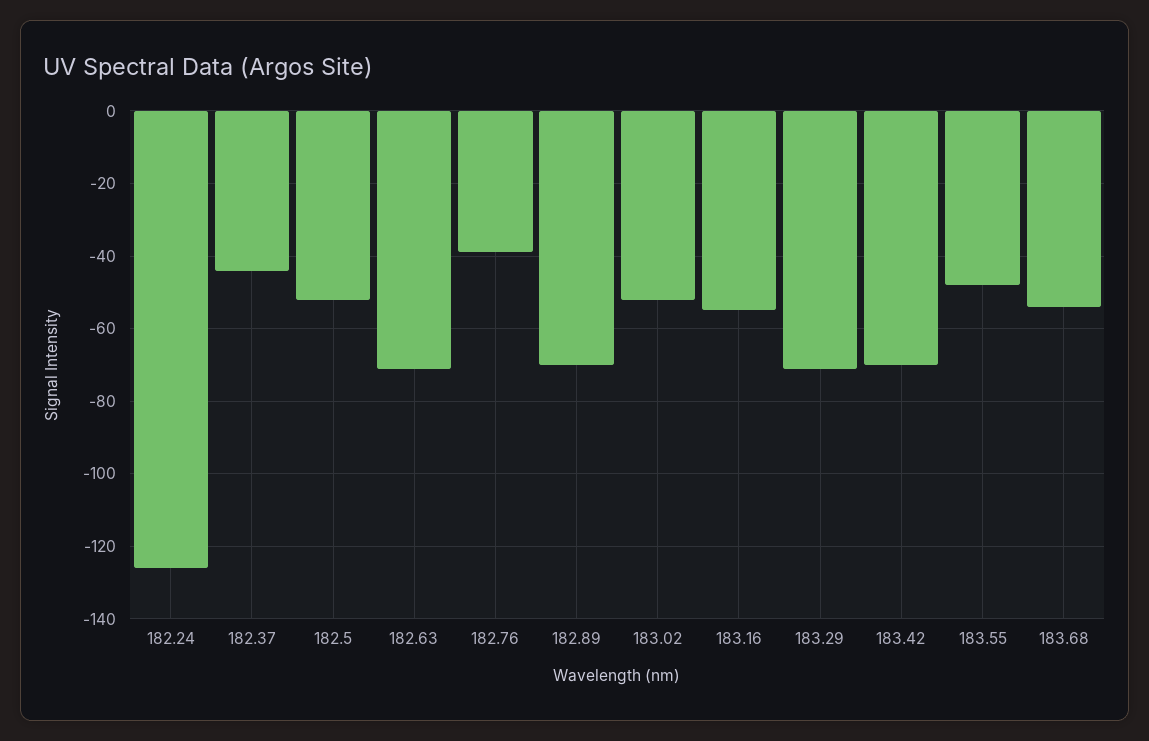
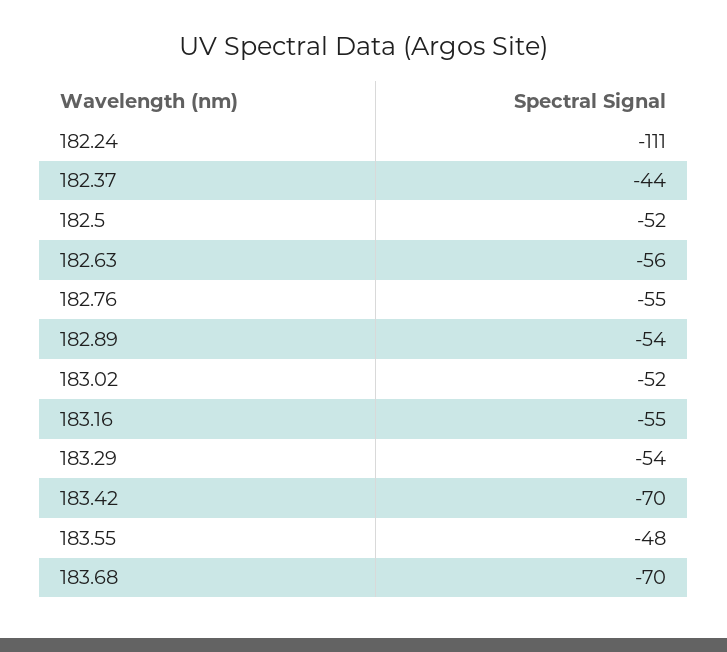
182.24: -125 -> -111
182.63: -70 -> -56
182.76: -40 -> -55
182.89: -70 -> -54
183.29: -70 -> -54
183.68: -55 -> -70

